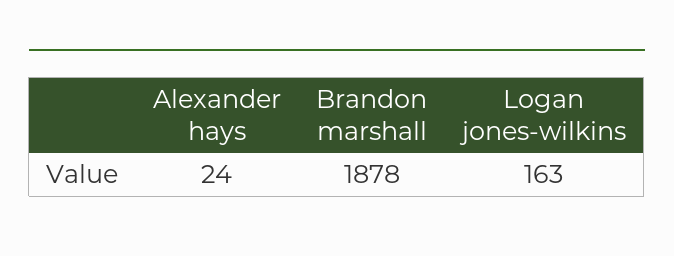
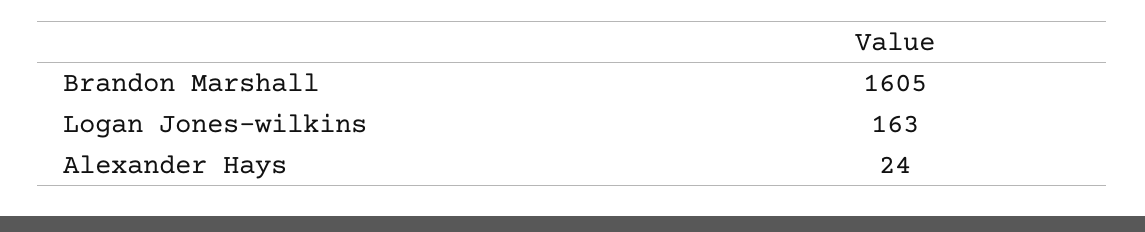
Brandon marshall: 1878 -> 1605

